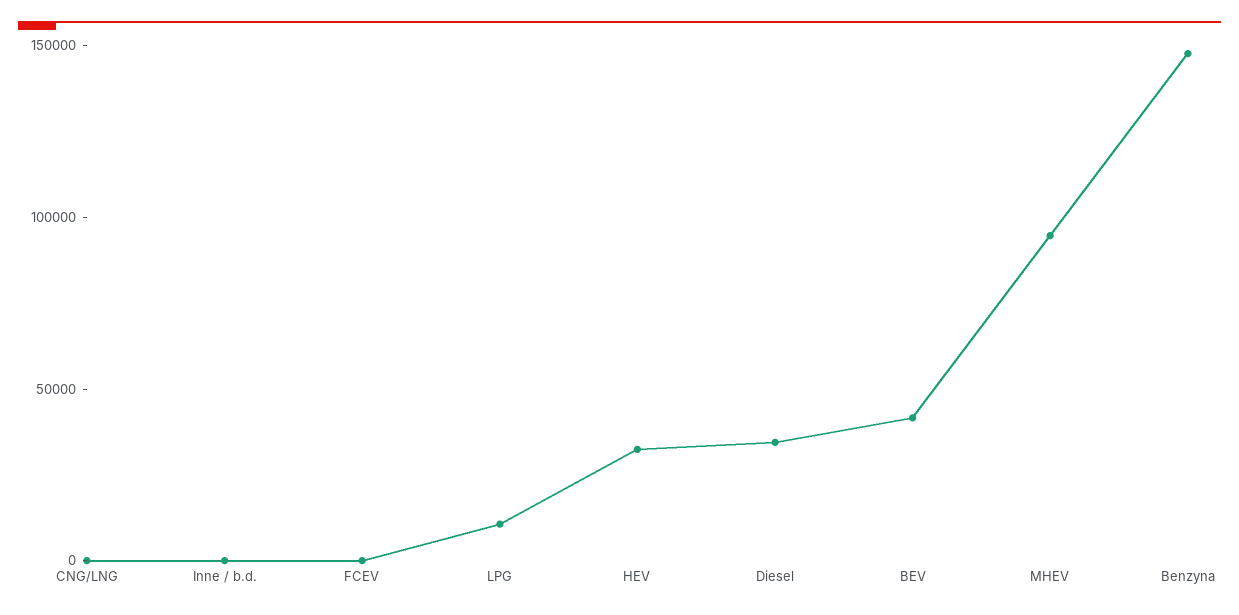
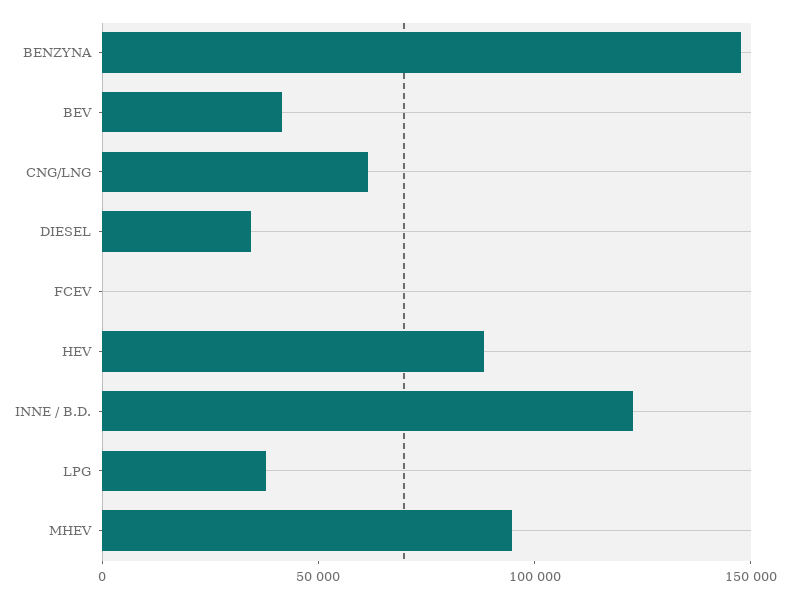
CNG/LNG: 0 -> 60000
Inne / b.d.: 0 -> 120000
LPG: 10000 -> 40000
HEV: 30000 -> 90000

